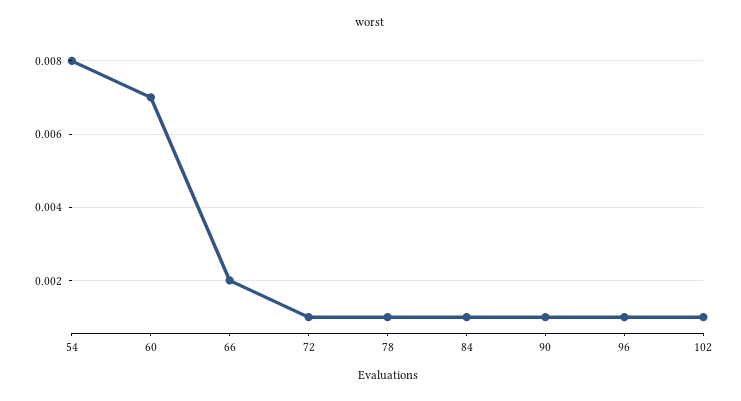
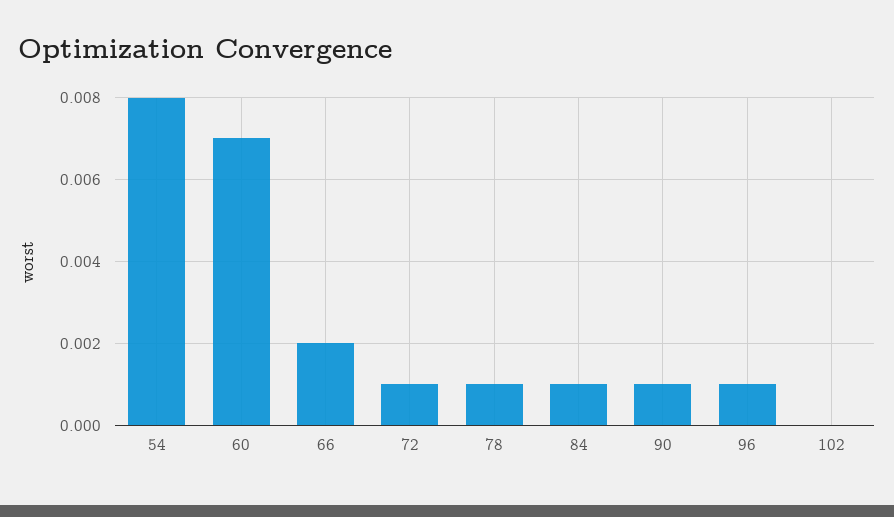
102: 0.001 -> 0

